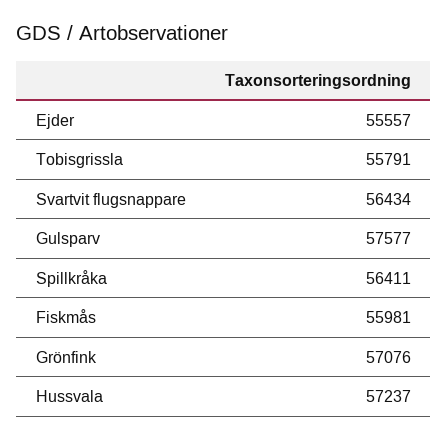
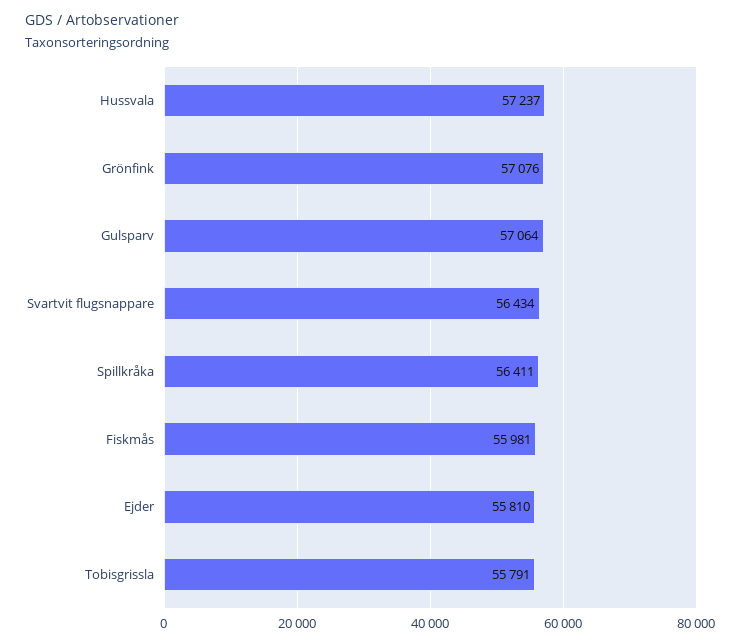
Ejder: 55557 -> 55810
Gulsparv: 57577 -> 57064

